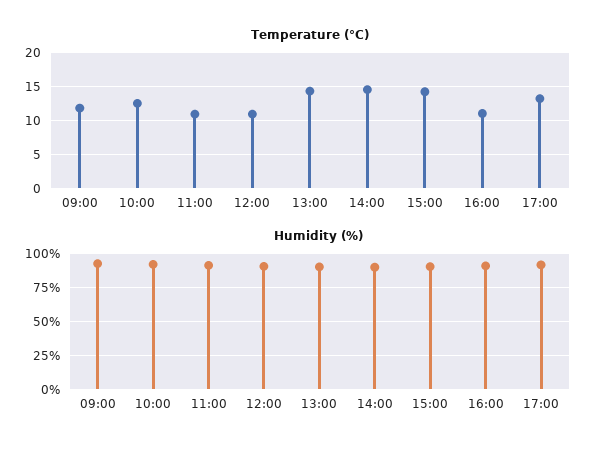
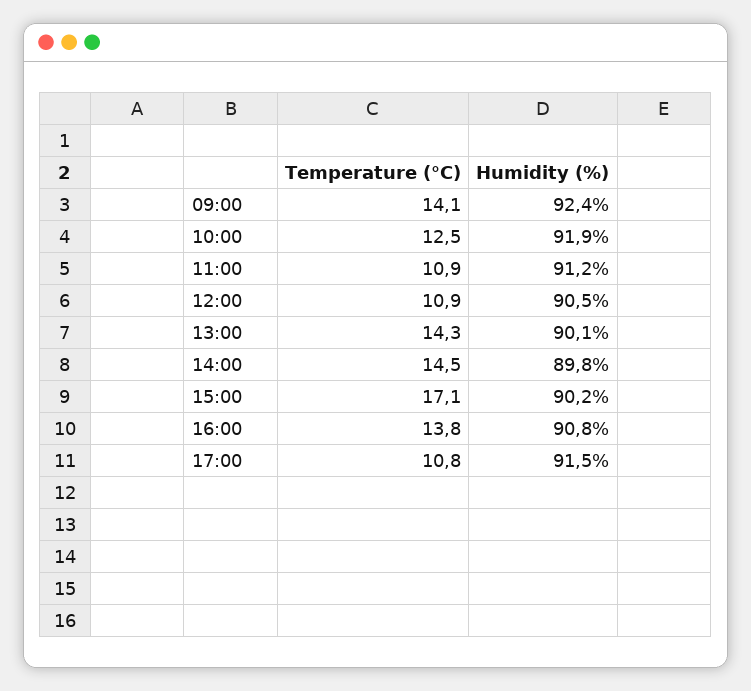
Temperature (°C), 09:00: 12 -> 14.1
Temperature (°C), 15:00: 14 -> 17.1
Temperature (°C), 16:00: 11 -> 13.8
Temperature (°C), 17:00: 13 -> 10.8

